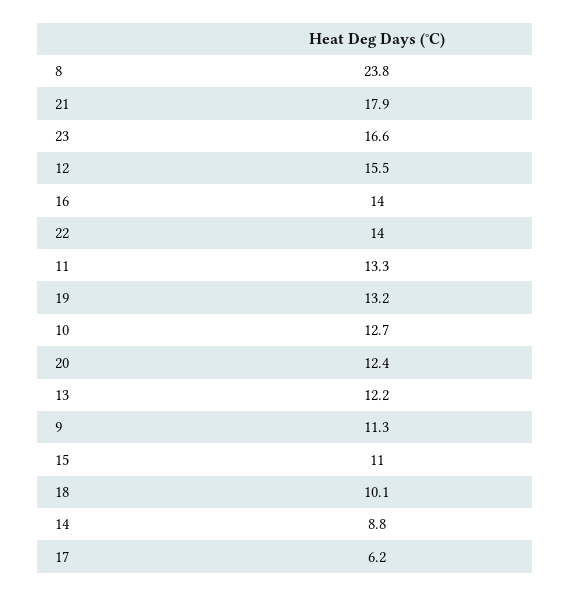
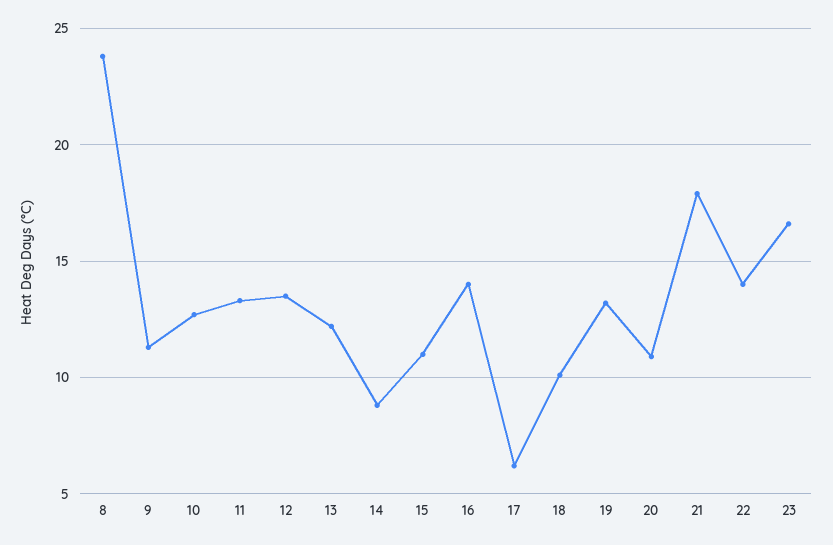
12: 15.5 -> 13.5
20: 12.4 -> 11

